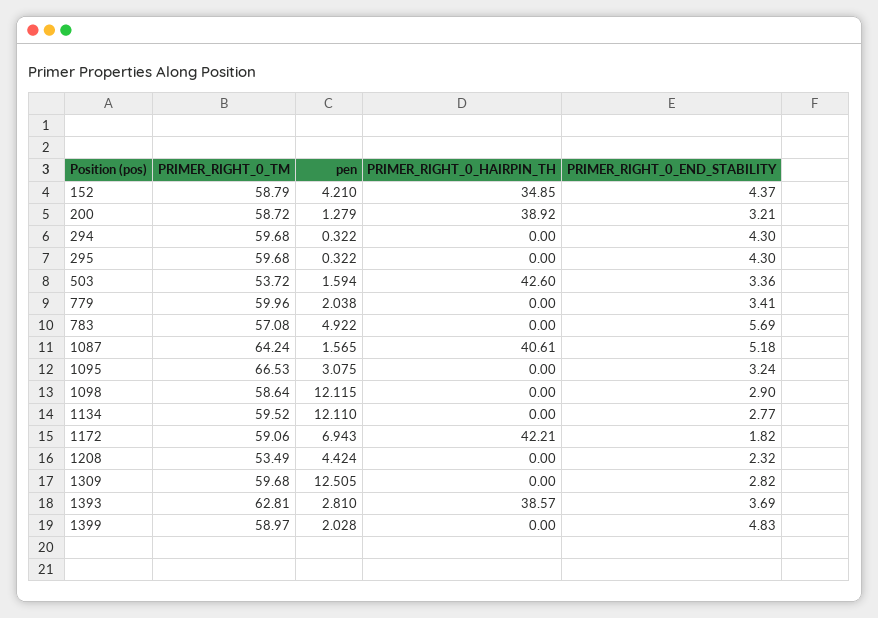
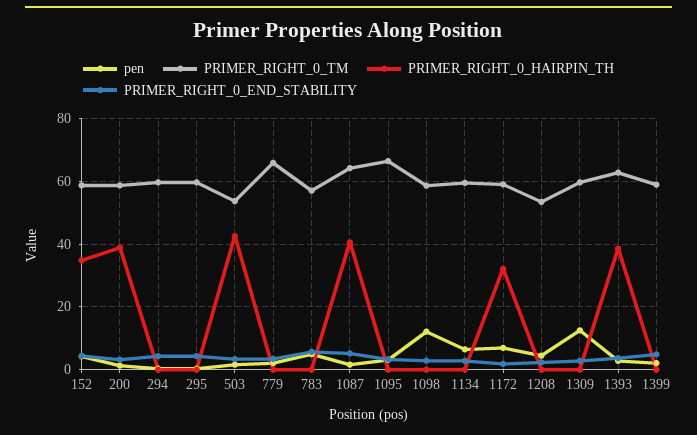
PRIMER_RIGHT_0_TM, 779: 59.96 -> 66
pen, 1134: 12.11 -> 6
PRIMER_RIGHT_0_HAIRPIN_TH, 1172: 42.21 -> 32

